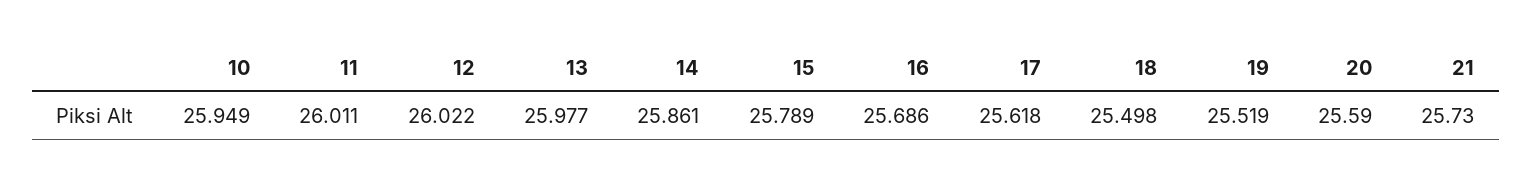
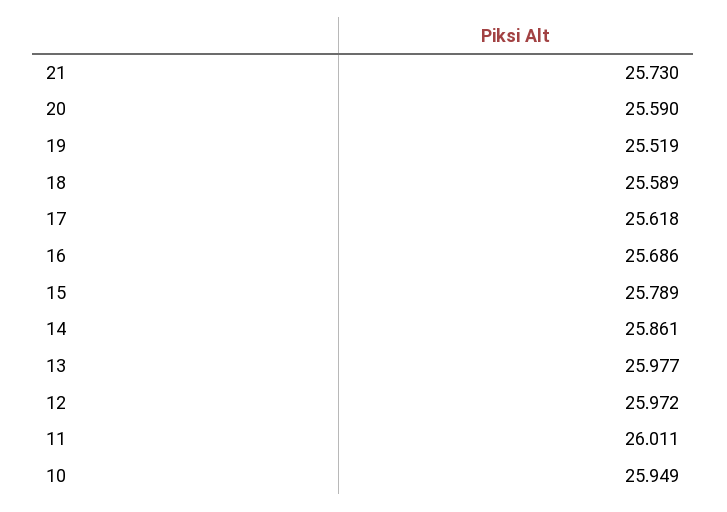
12: 26.022 -> 25.972
18: 25.498 -> 25.589

